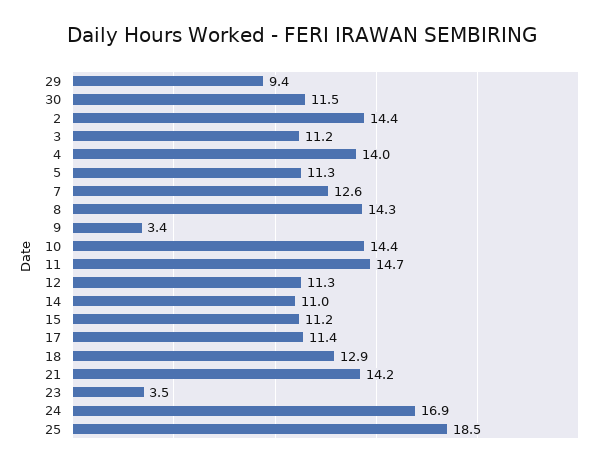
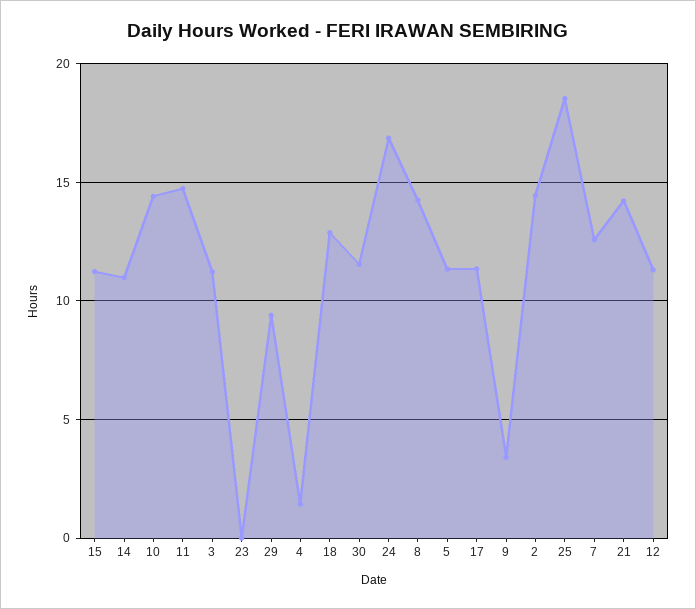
4: 14 -> 1.5
23: 3.5 -> 0

